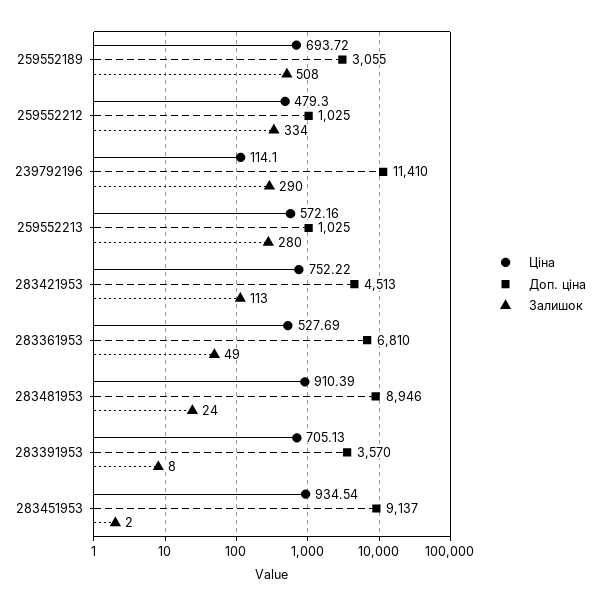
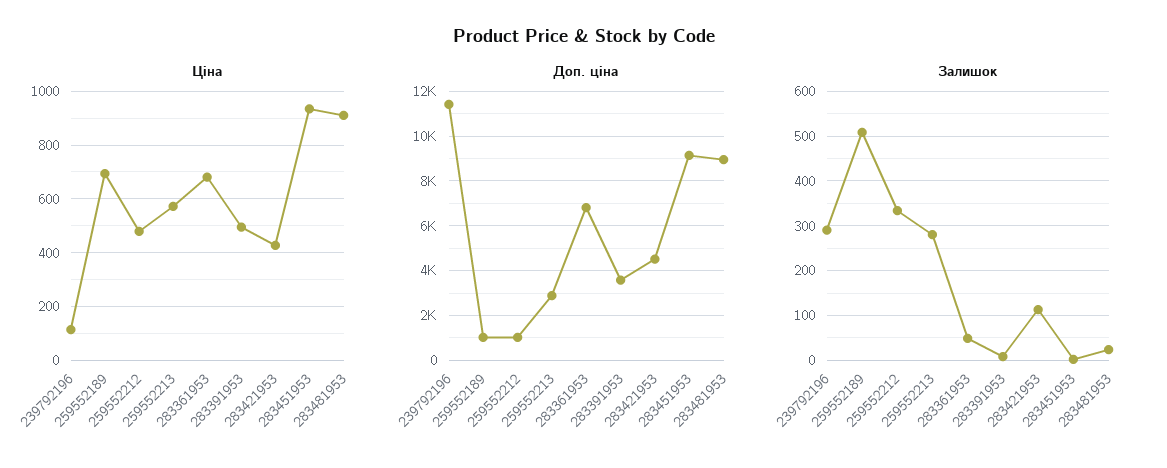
Доп. ціна, 259552189: 3055 -> 1000
Доп. ціна, 259552213: 1025 -> 3000
Ціна, 283421953: 752.22 -> 425
Ціна, 283361953: 527.69 -> 675
Ціна, 283391953: 705.13 -> 500

